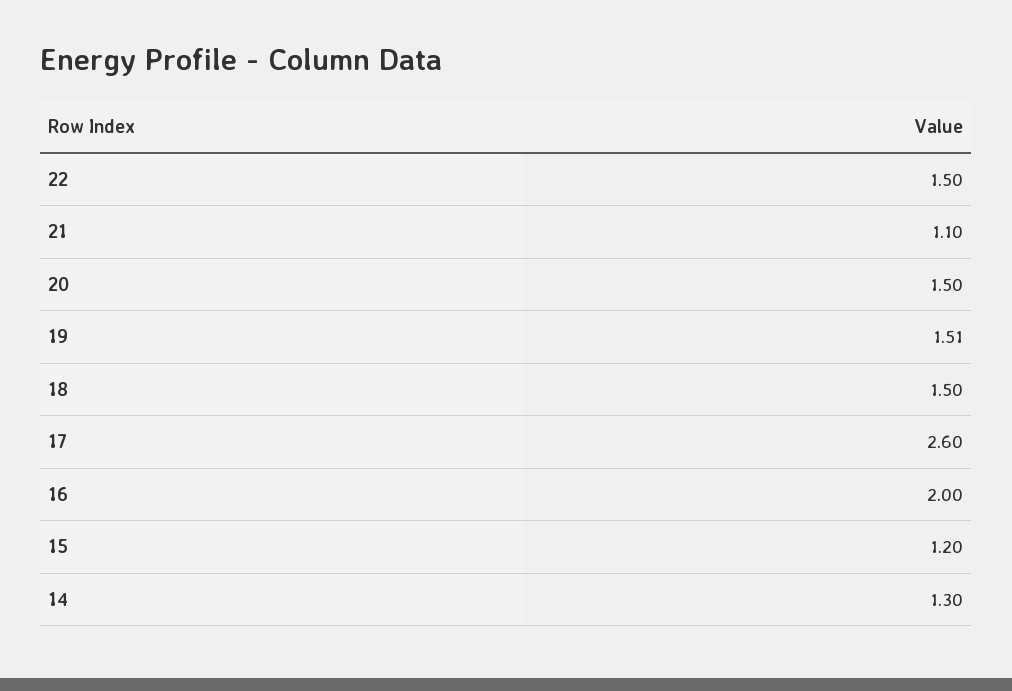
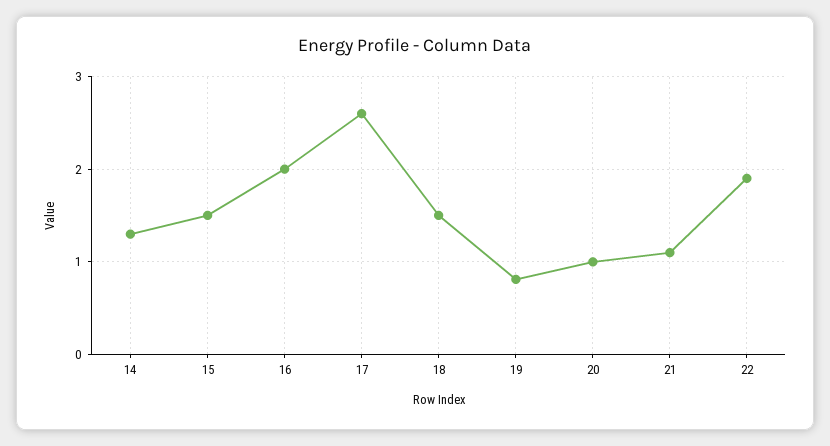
22: 1.5 -> 1.9
20: 1.5 -> 1
19: 1.51 -> 0.8
15: 1.2 -> 1.5

